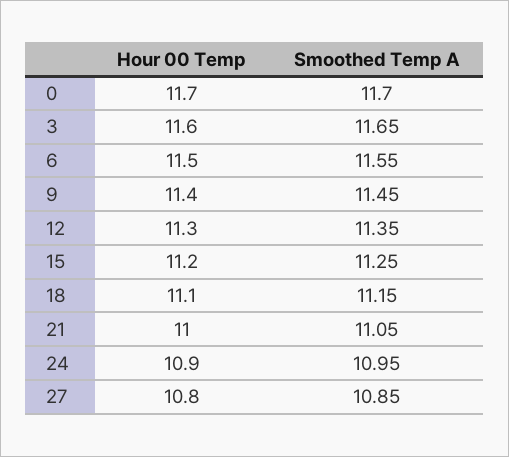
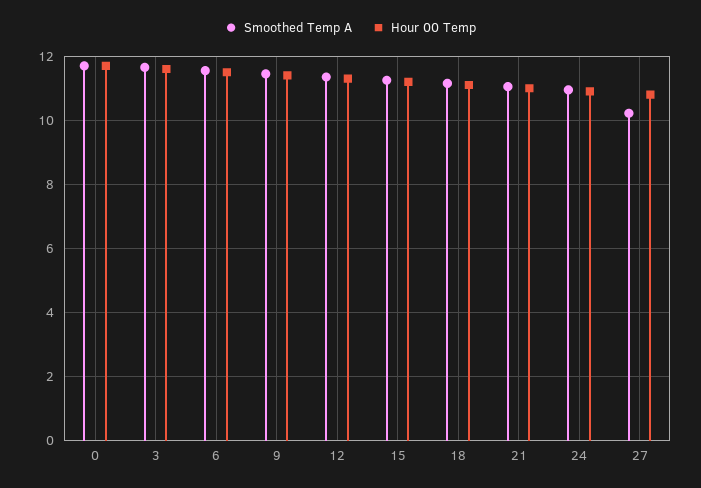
Smoothed Temp A, 27: 10.85 -> 10.2

